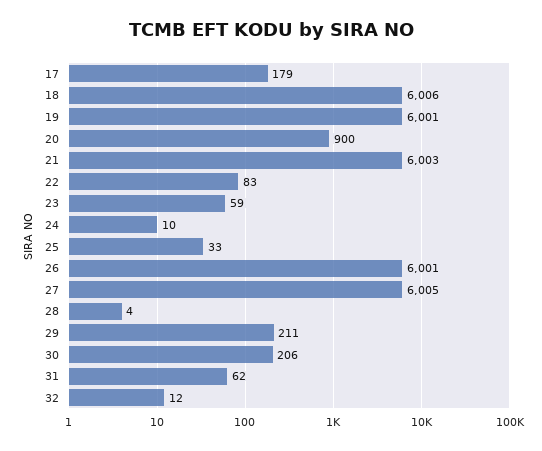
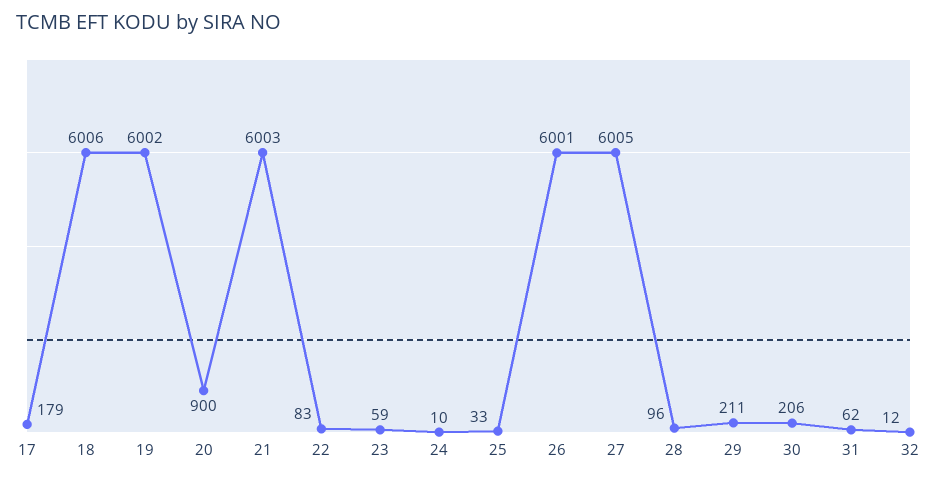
19: 6001 -> 6002
28: 4 -> 96

